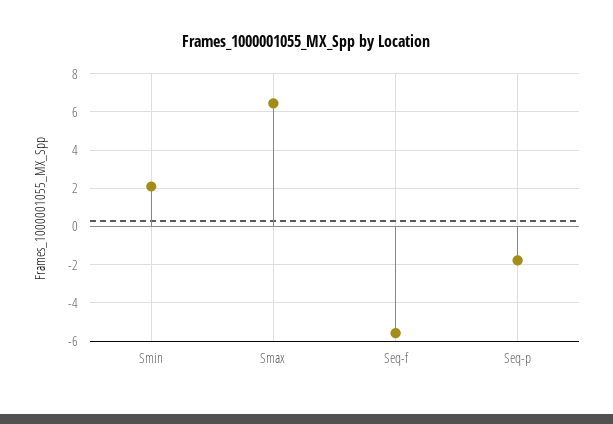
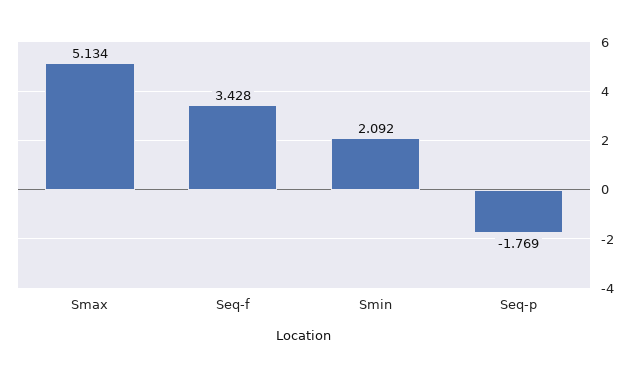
Smax: 6.5 -> 5.134
Seq-f: -5.5 -> 3.428

